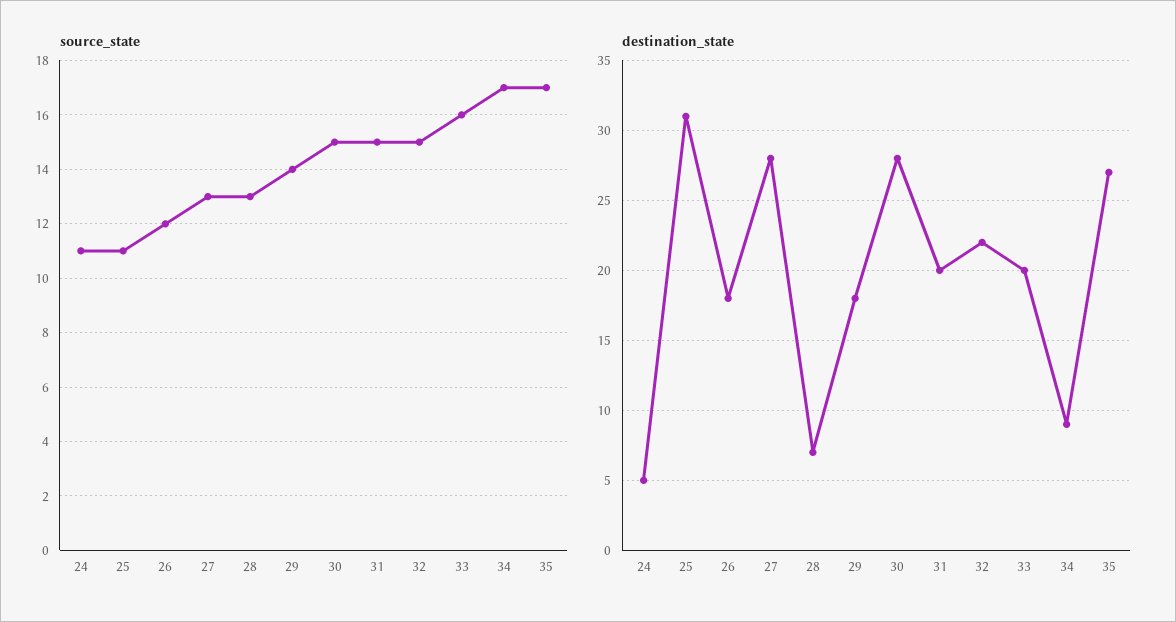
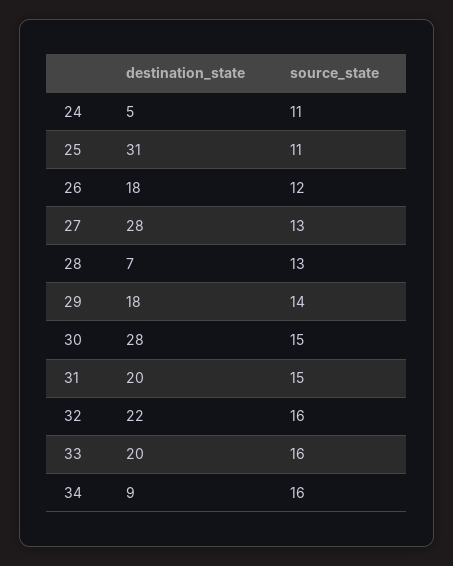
source_state, 32: 15 -> 16
source_state, 34: 17 -> 16
source_state, 35: 17 -> none
destination_state, 35: 27 -> none

